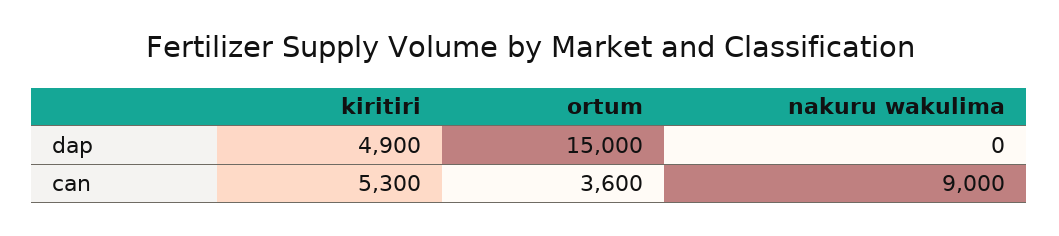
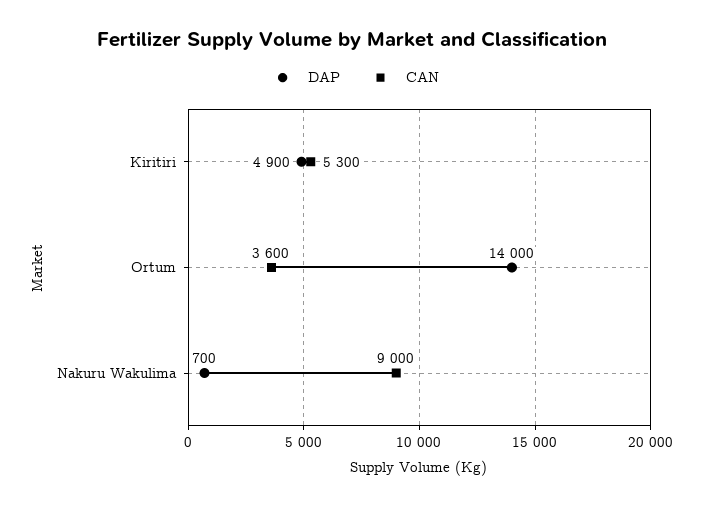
dap, ortum: 15000 -> 14000
dap, nakuru wakulima: 0 -> 700

